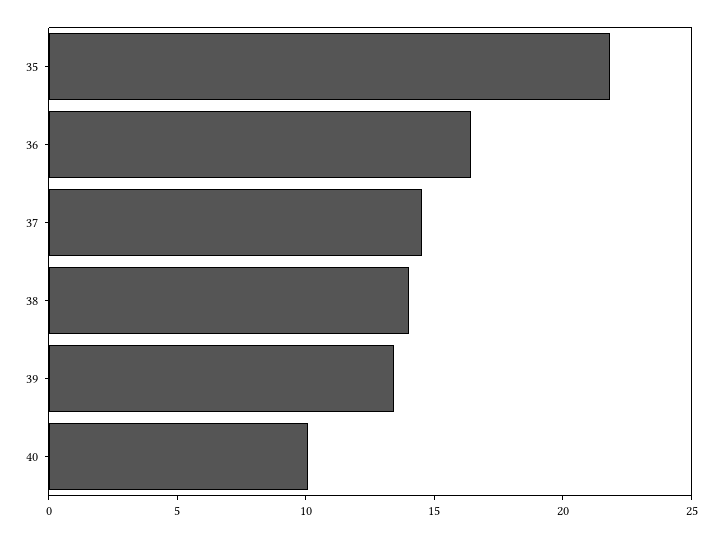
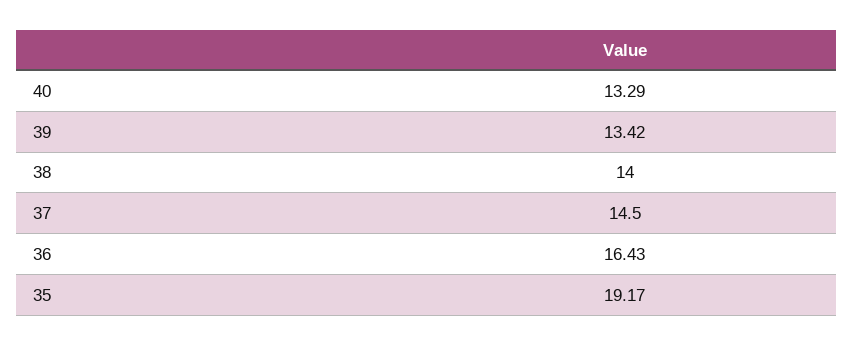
35: 22 -> 19.17
40: 10 -> 13.29

